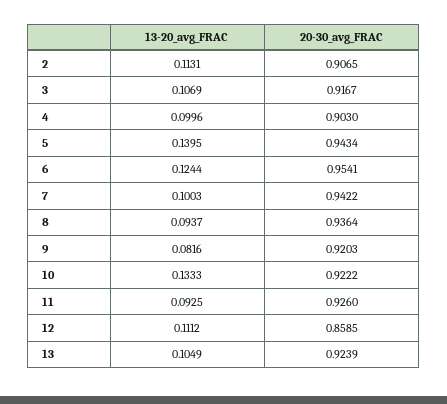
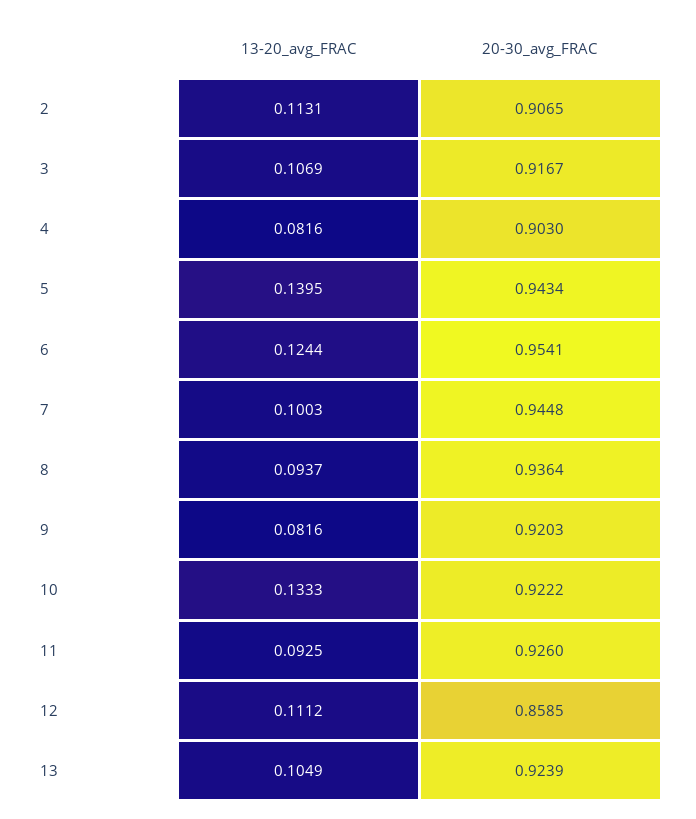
13-20_avg_FRAC, 4: 0.0996 -> 0.0816
20-30_avg_FRAC, 7: 0.9422 -> 0.9448

